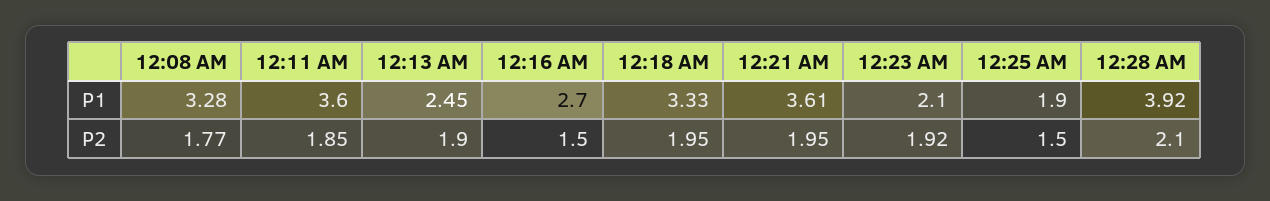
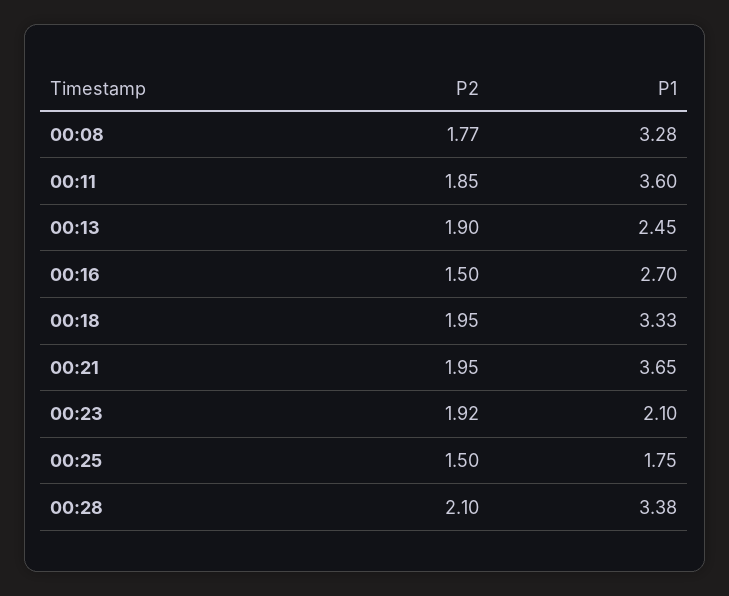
12:21 AM, P1: 3.61 -> 3.65
12:25 AM, P1: 1.9 -> 1.75
12:28 AM, P1: 3.92 -> 3.38

